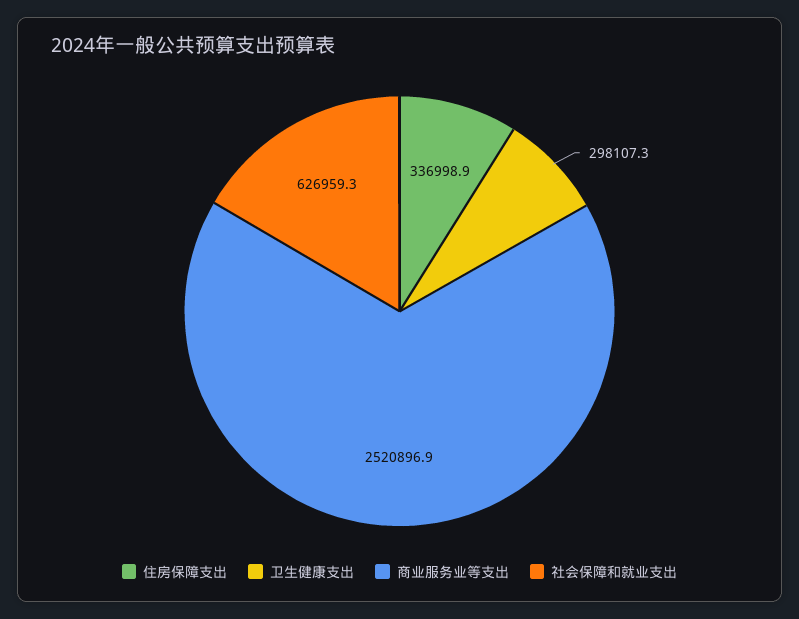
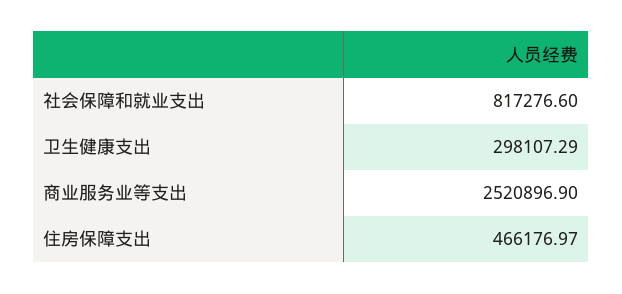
住房保障支出: 336998.9 -> 466176.97
社会保障和就业支出: 626959.3 -> 817276.6

